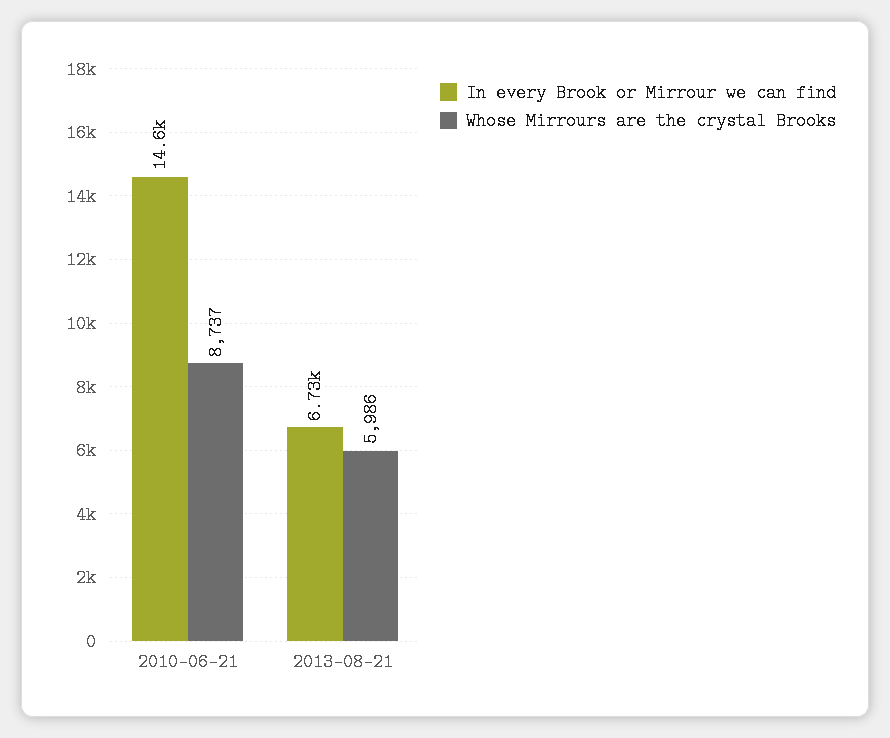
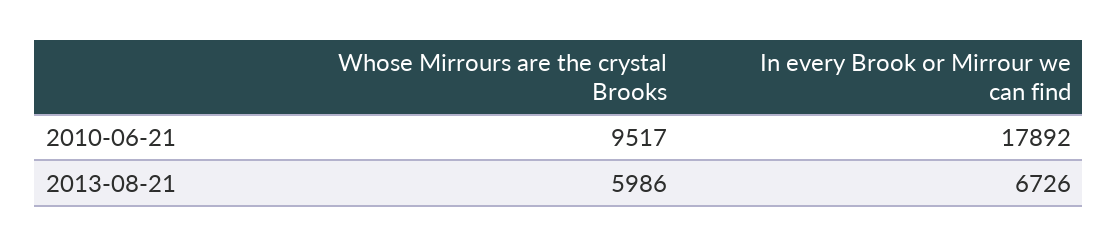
In every Brook or Mirrour we can find, 2010-06-21: 14600 -> 17892
Whose Mirrours are the crystal Brooks, 2010-06-21: 8737 -> 9517

